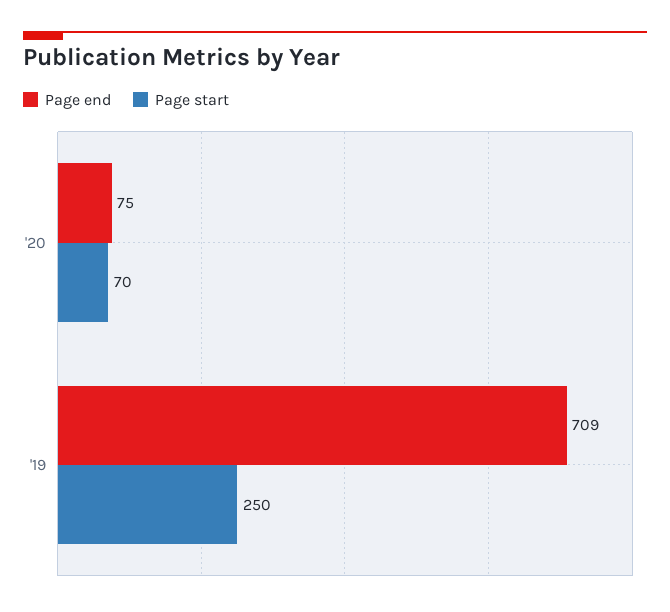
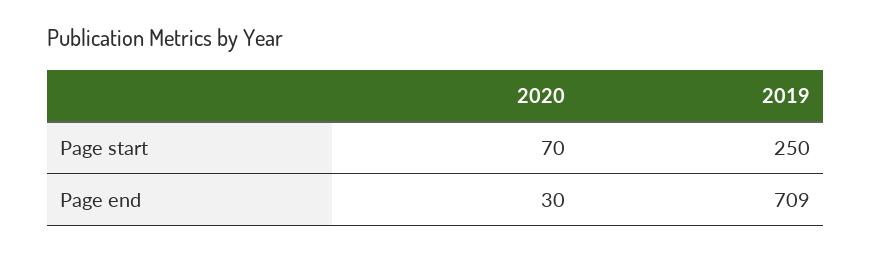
Page end, '20: 75 -> 30

